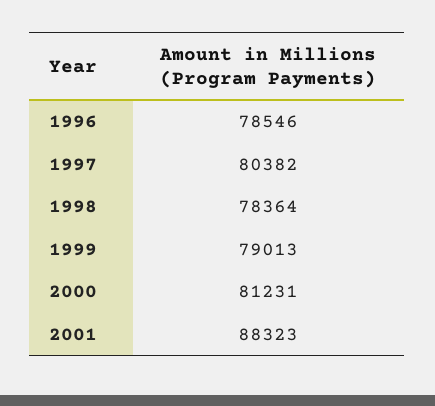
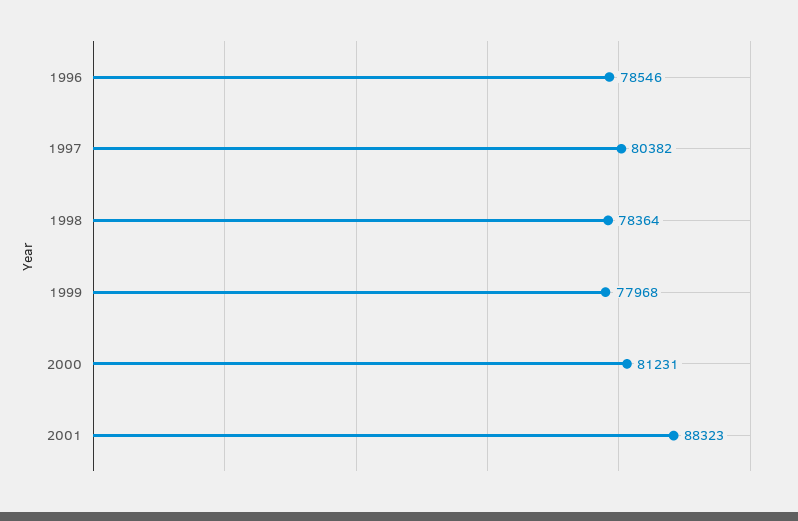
1999: 79013 -> 77968

